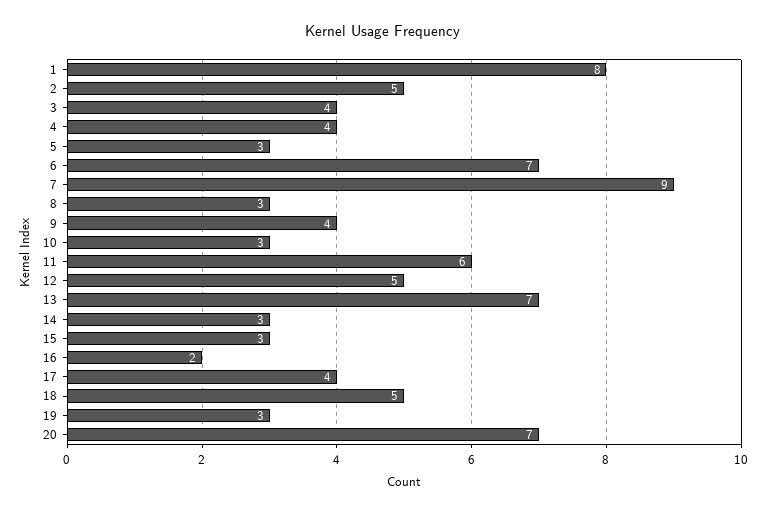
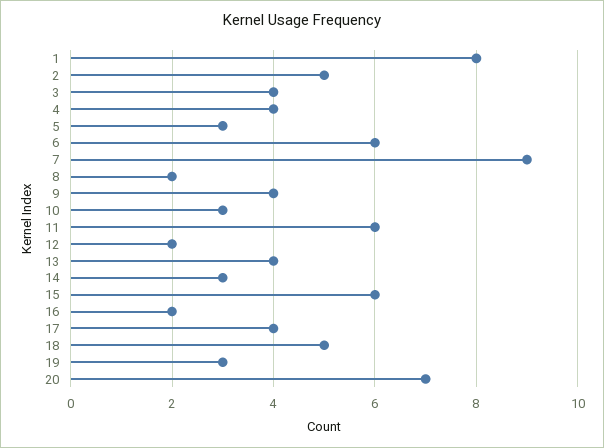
6: 7 -> 6
8: 3 -> 2
12: 5 -> 2
13: 7 -> 4
15: 3 -> 6

